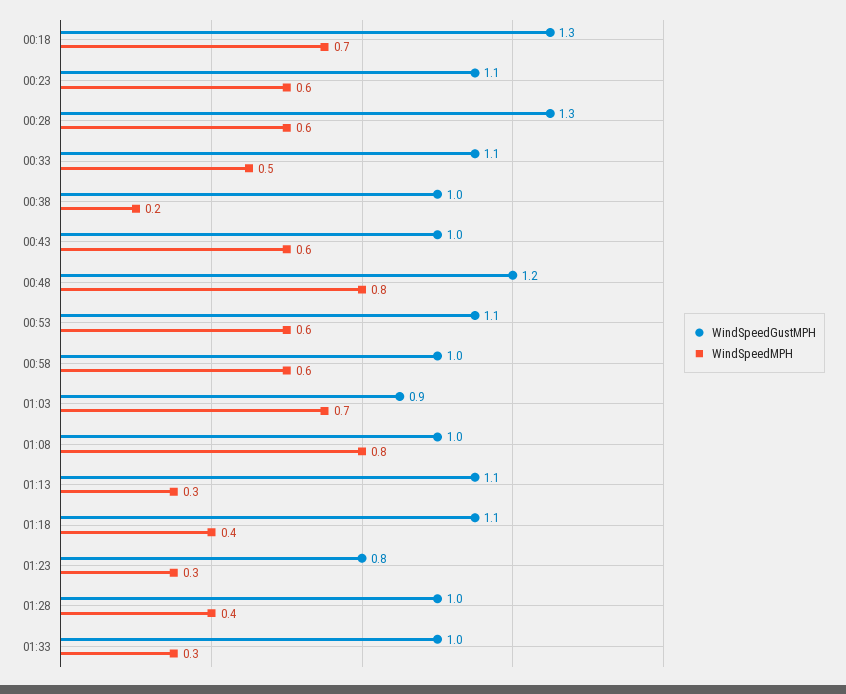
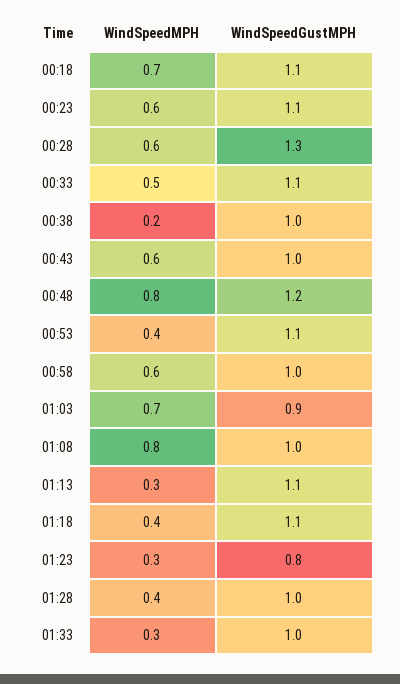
WindSpeedGustMPH, 00:18: 1.3 -> 1.1
WindSpeedMPH, 00:53: 0.6 -> 0.4

